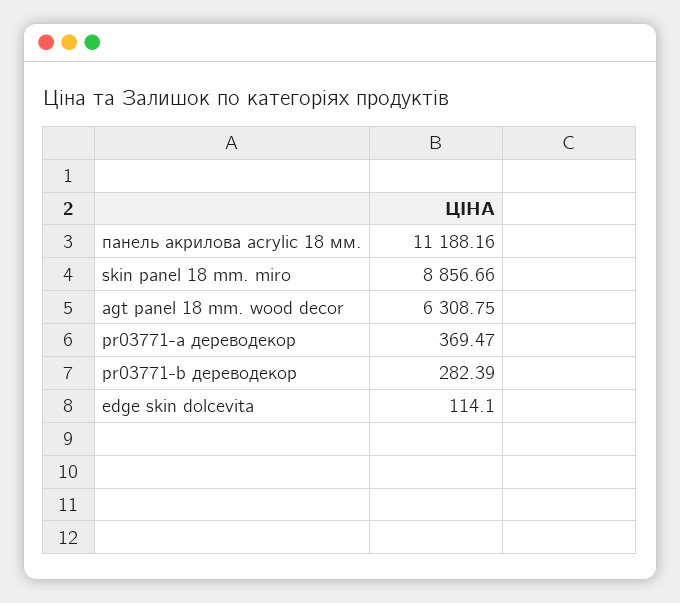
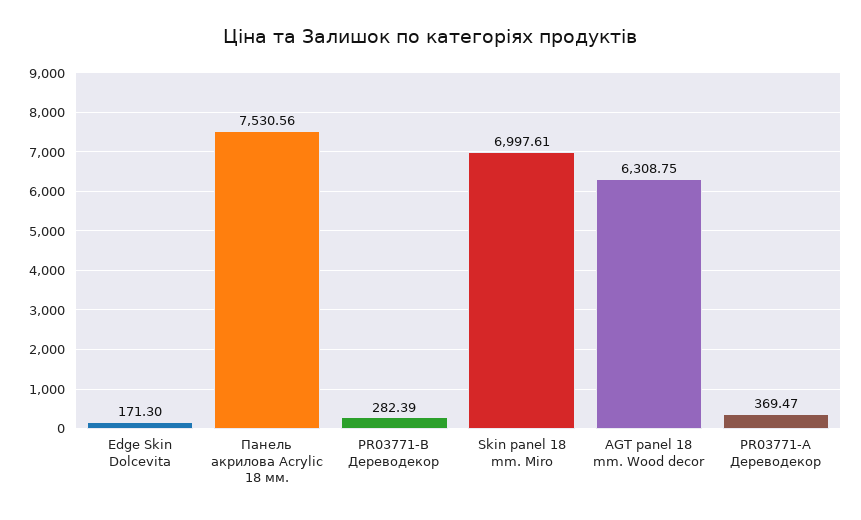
панель акрилова acrylic 18 мм.: 11188.16 -> 7530.56
skin panel 18 mm. miro: 8856.66 -> 6997.61
edge skin dolcevita: 114.1 -> 171.3

